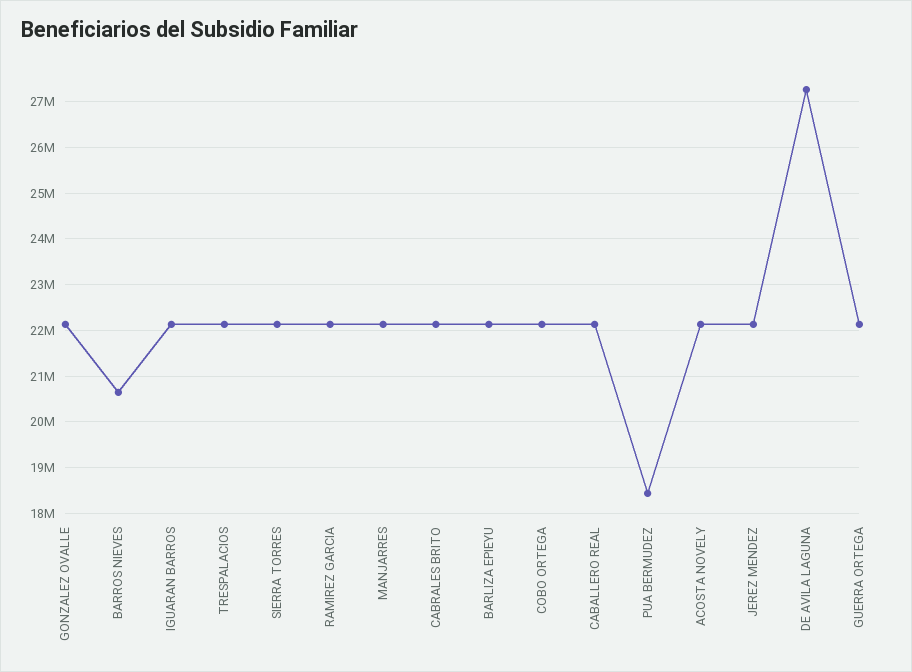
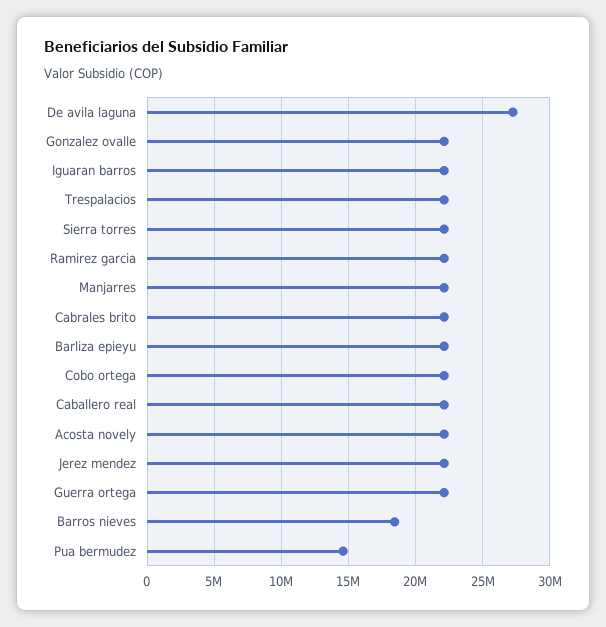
BARROS NIEVES: 20600000 -> 18500000
PUA BERMUDEZ: 18400000 -> 14500000

